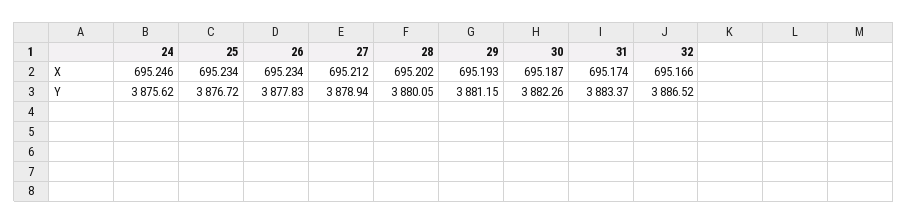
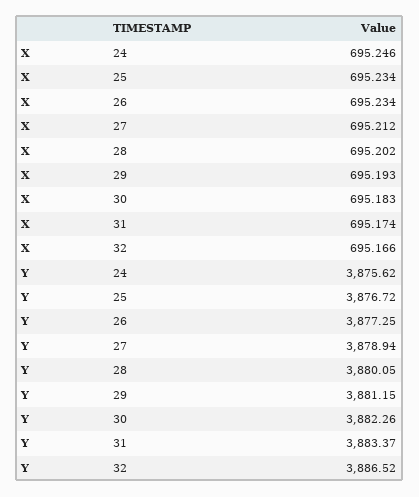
30, X: 695.187 -> 695.183
26, Y: 3877.83 -> 3877.25

